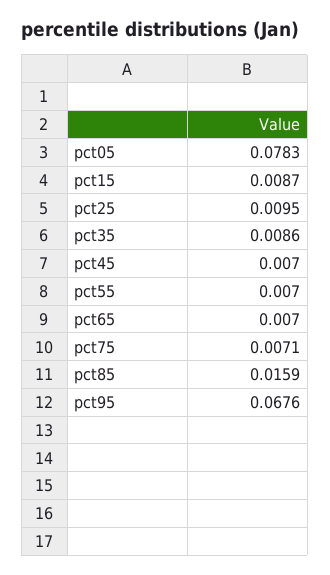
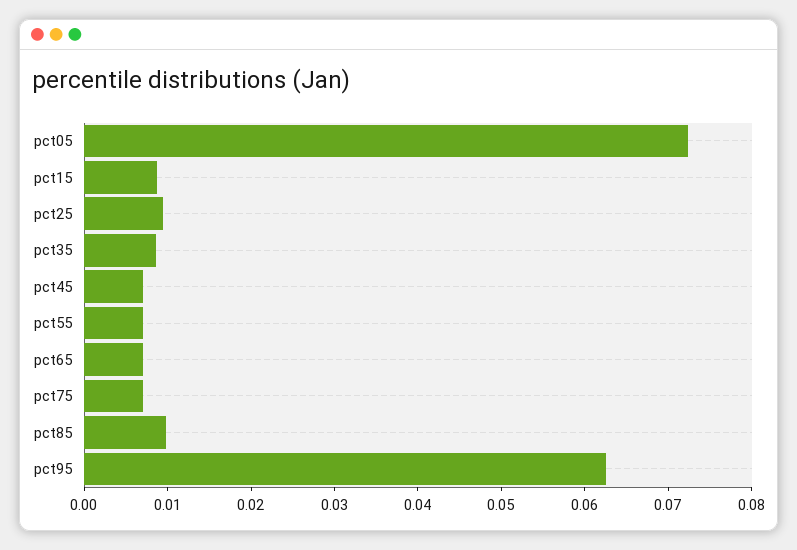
pct05: 0.0783 -> 0.072
pct85: 0.0159 -> 0.01
pct95: 0.0676 -> 0.062

